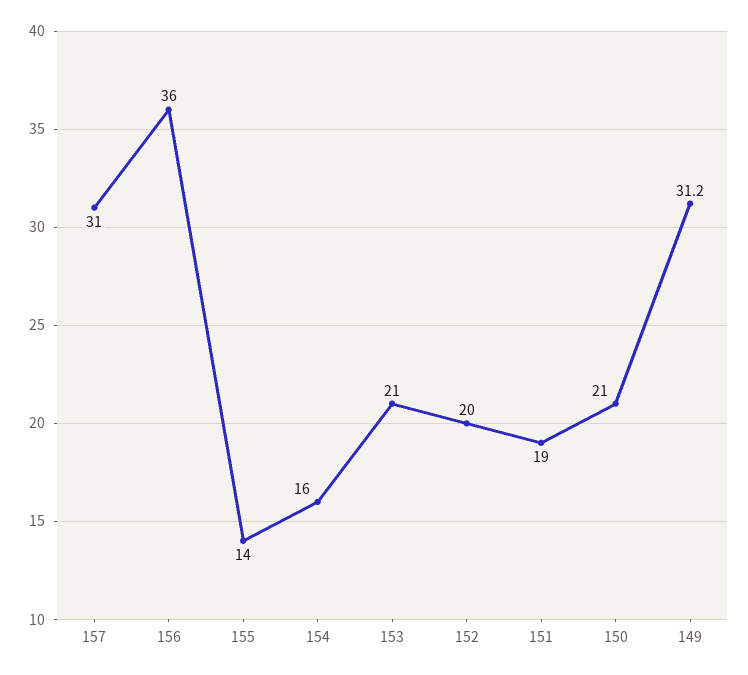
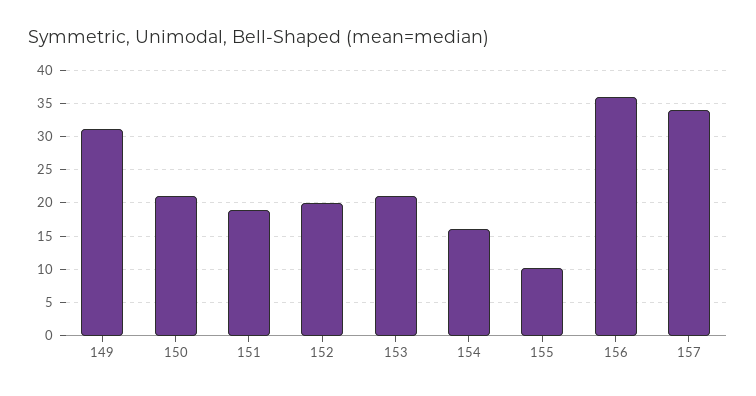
157: 31 -> 34
155: 14 -> 10

